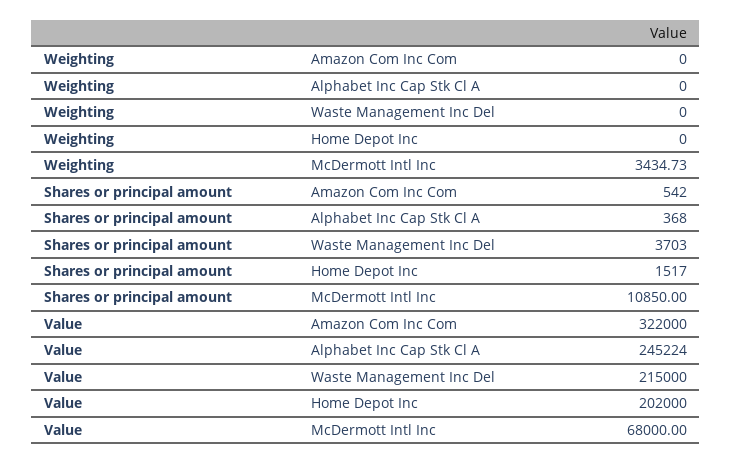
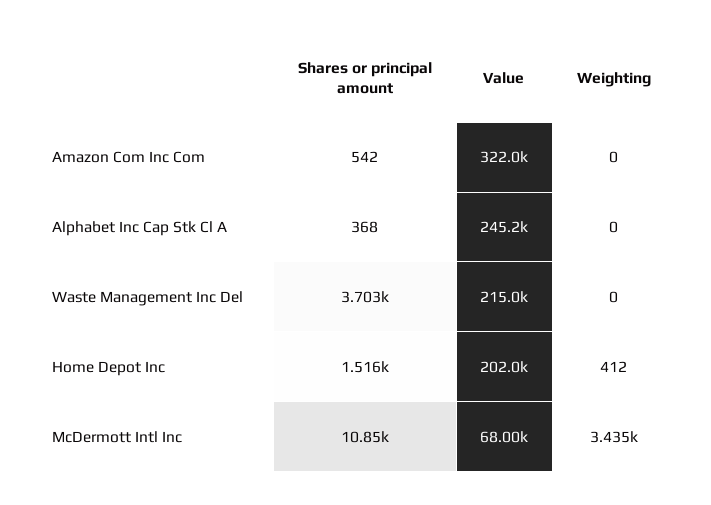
Weighting, Home Depot Inc: 0 -> 412
Shares or principal amount, Home Depot Inc: 1517 -> 1516

